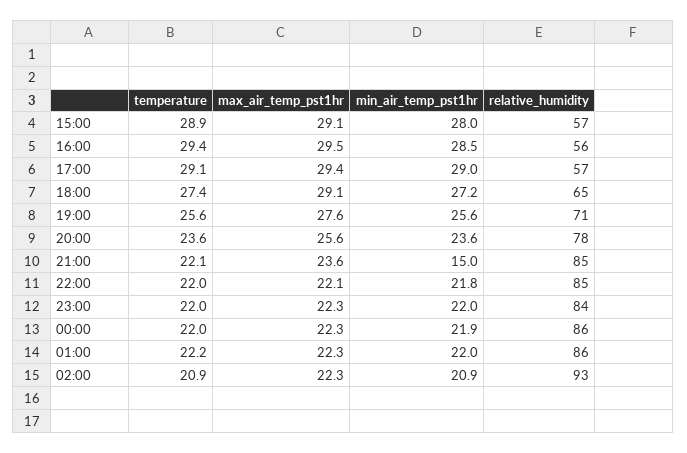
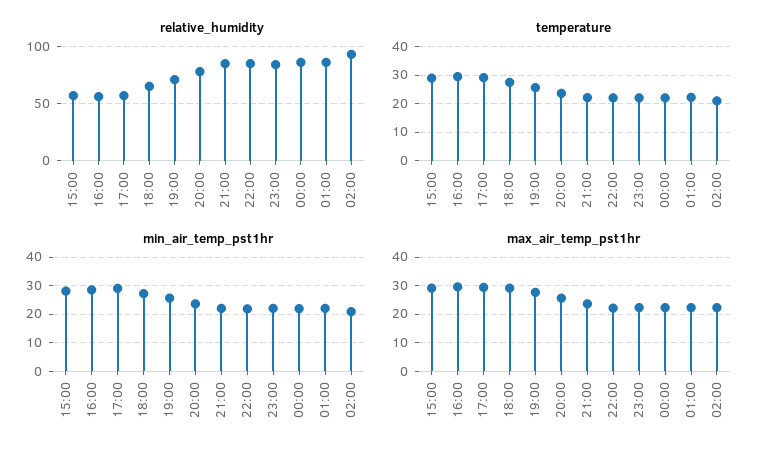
min_air_temp_pst1hr, 21:00: 15 -> 22.5

